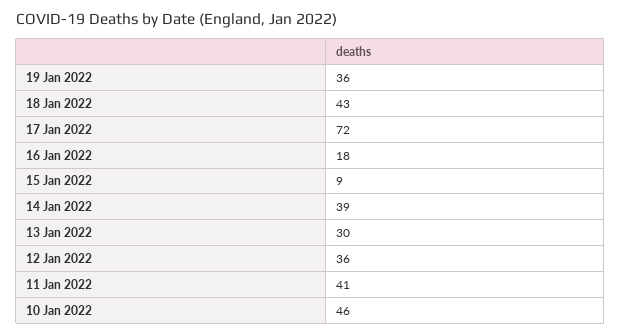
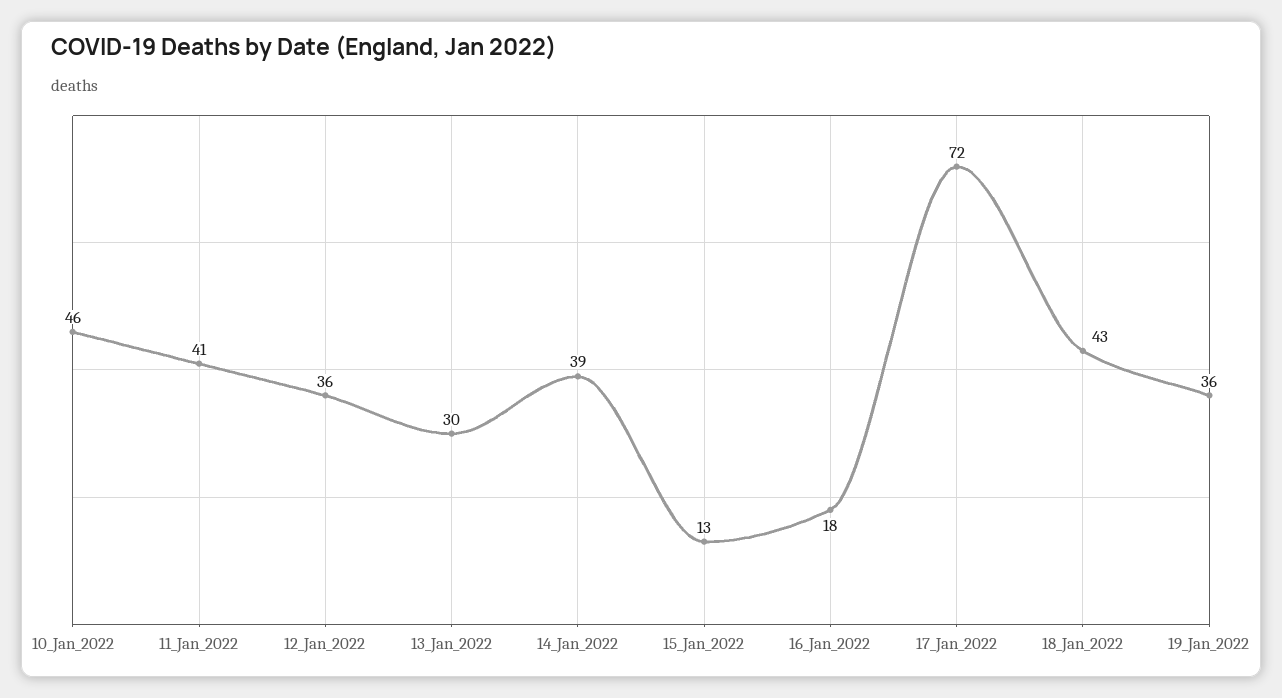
15 Jan 2022: 9 -> 13

